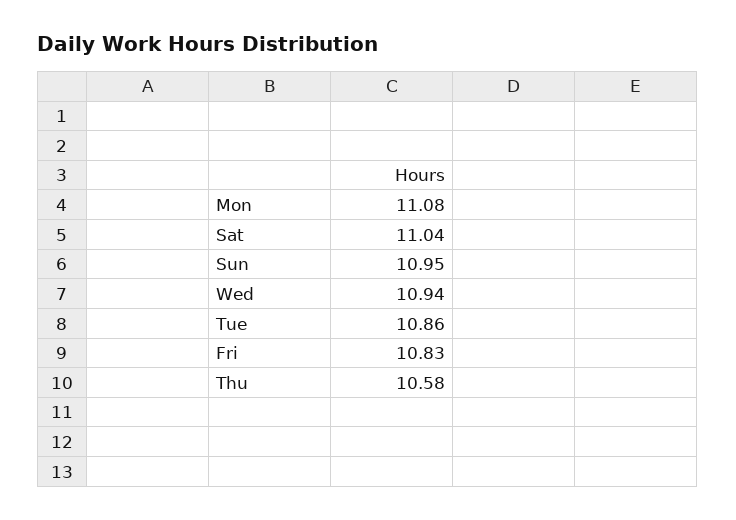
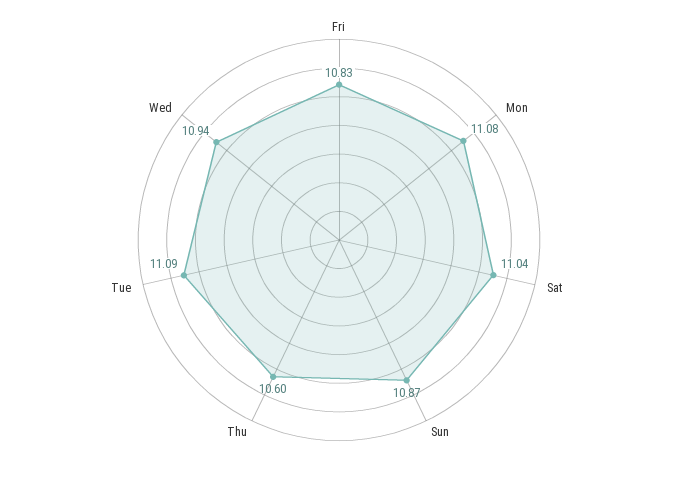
Sun: 10.95 -> 10.87
Tue: 10.86 -> 11.09
Thu: 10.58 -> 10.6

